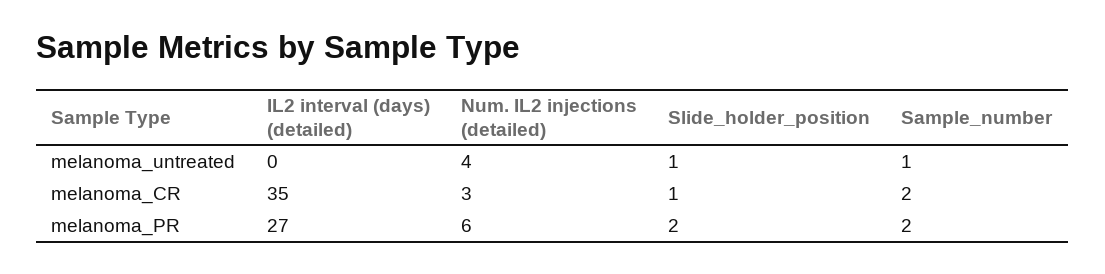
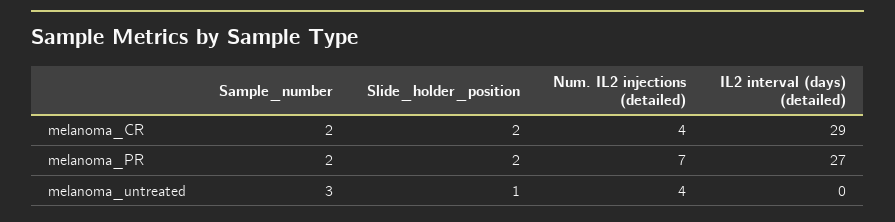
Sample_number, melanoma_untreated: 1 -> 3
IL2 interval (days) (detailed), melanoma_CR: 35 -> 29
Num. IL2 injections (detailed), melanoma_CR: 3 -> 4
Slide_holder_position, melanoma_CR: 1 -> 2
Num. IL2 injections (detailed), melanoma_PR: 6 -> 7

